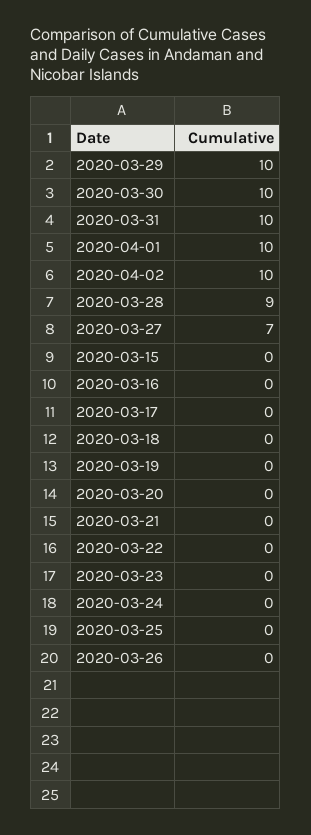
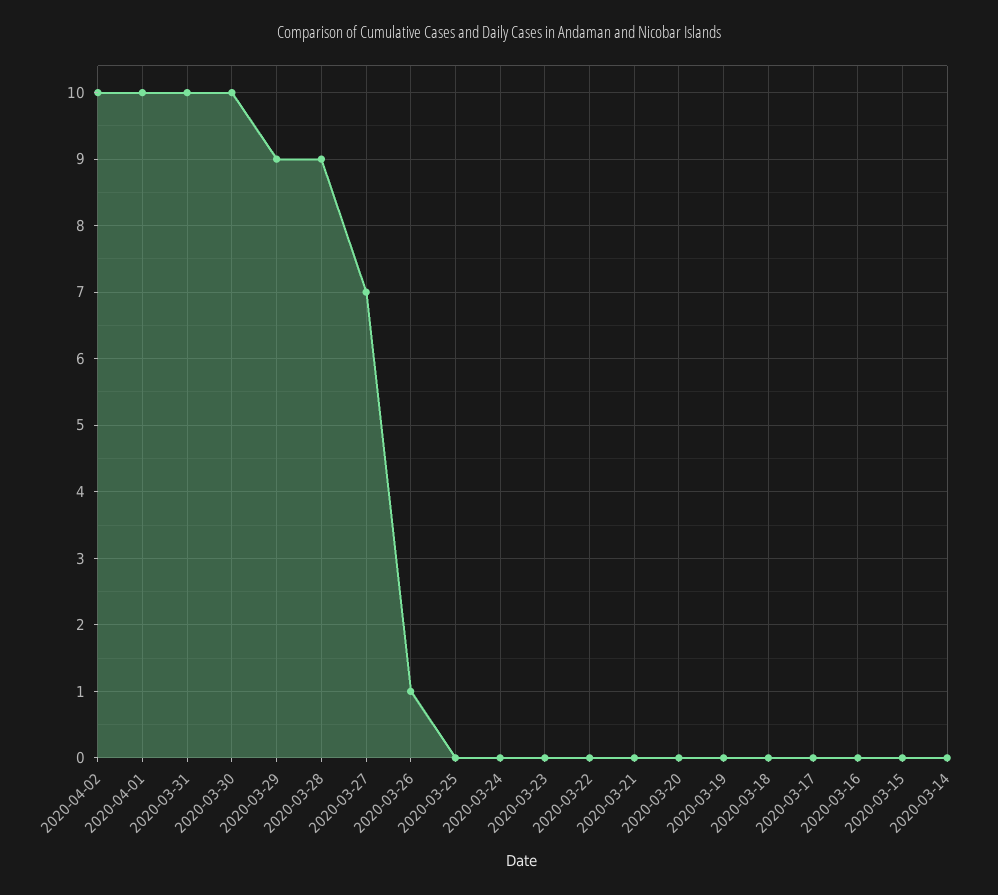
2020-03-29: 10 -> 9
2020-03-26: 0 -> 1
2020-03-14: none -> 0

